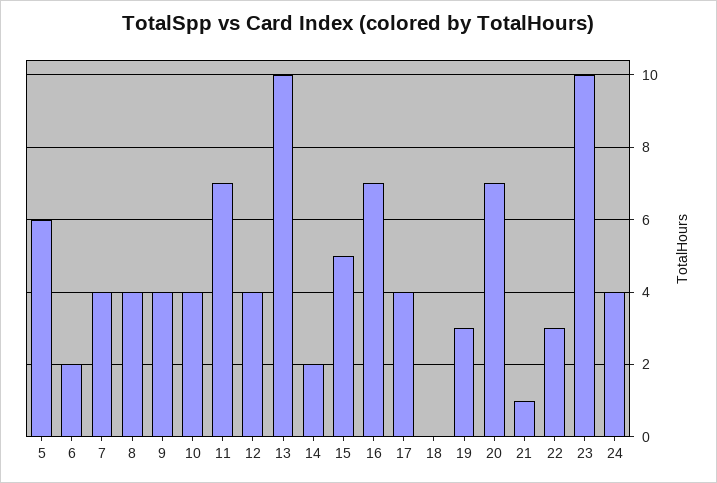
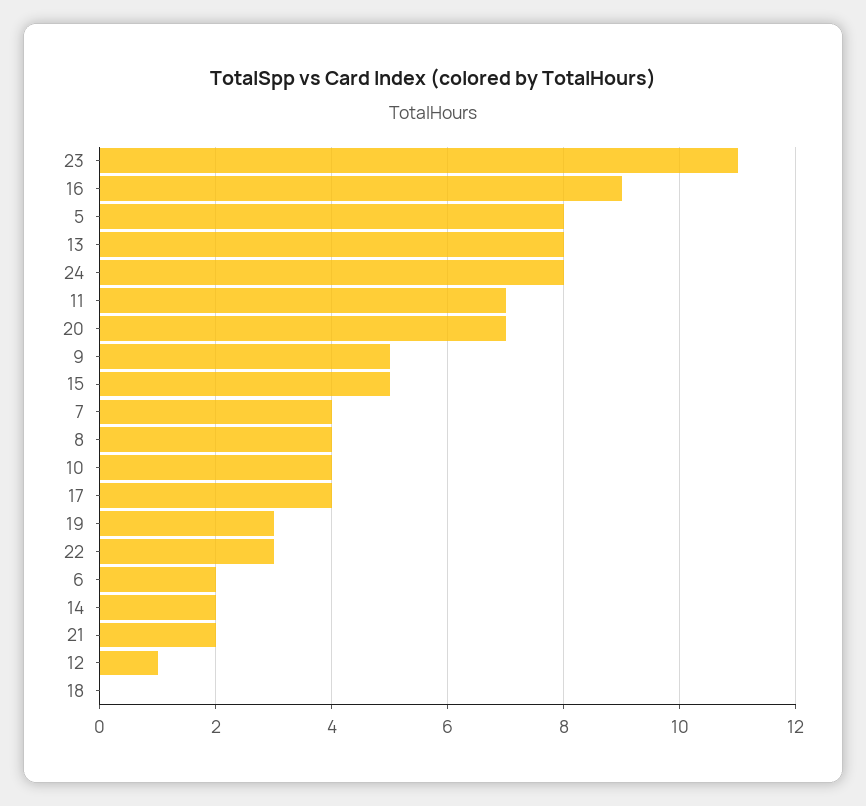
5: 6 -> 8
9: 4 -> 5
12: 4 -> 1
13: 10 -> 8
16: 7 -> 9
21: 1 -> 2
23: 10 -> 11
24: 4 -> 8

